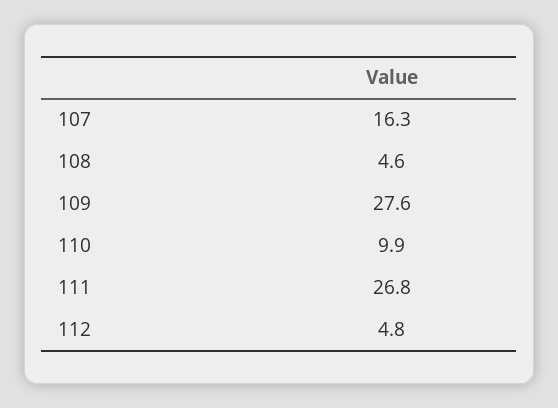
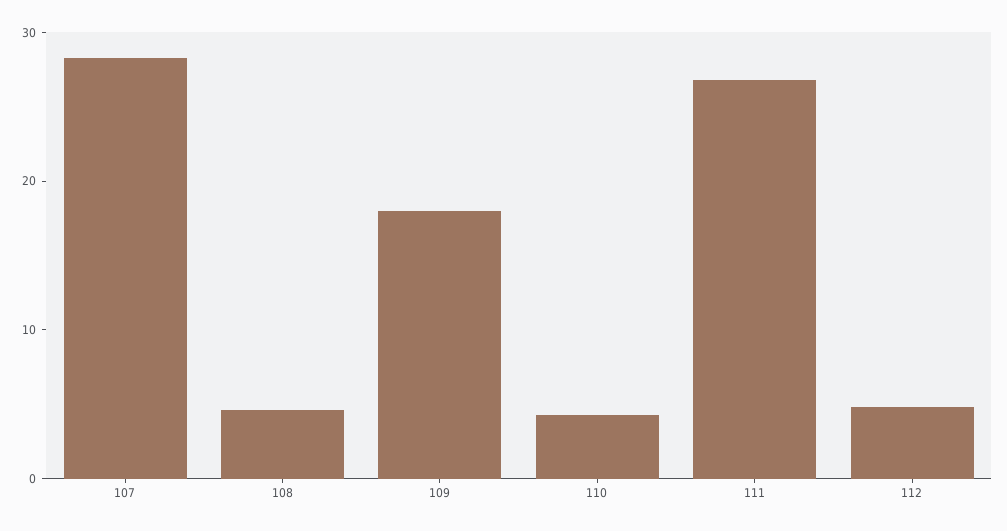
107: 16.3 -> 28
109: 27.6 -> 18
110: 9.9 -> 4

